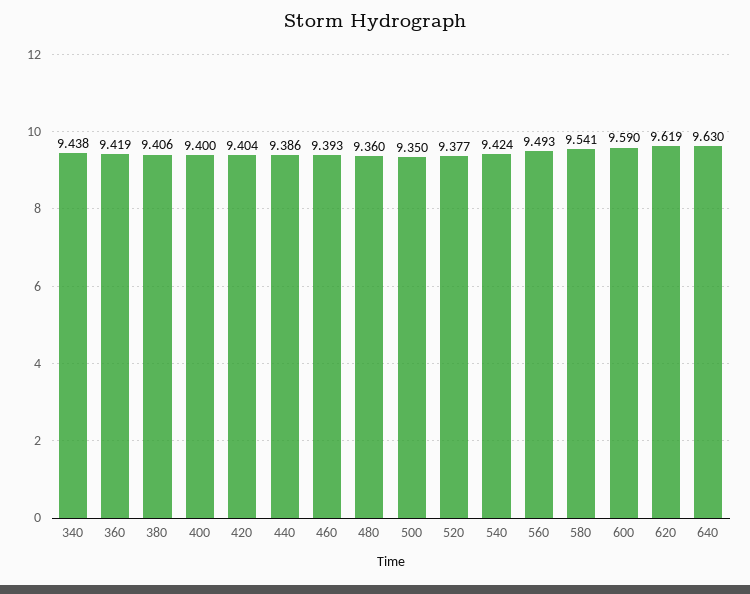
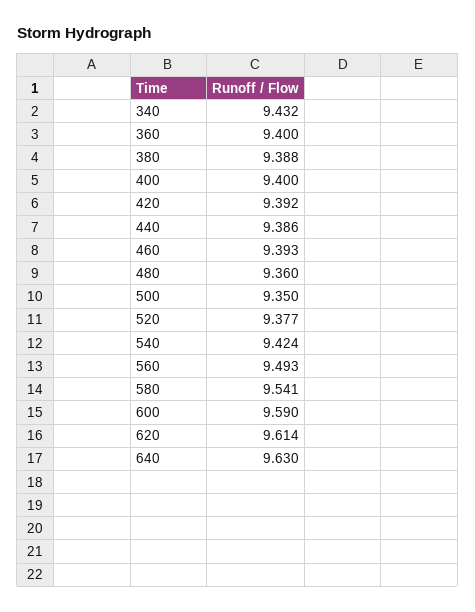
340: 9.438 -> 9.432
360: 9.419 -> 9.4
380: 9.406 -> 9.388
420: 9.404 -> 9.392
620: 9.619 -> 9.614

